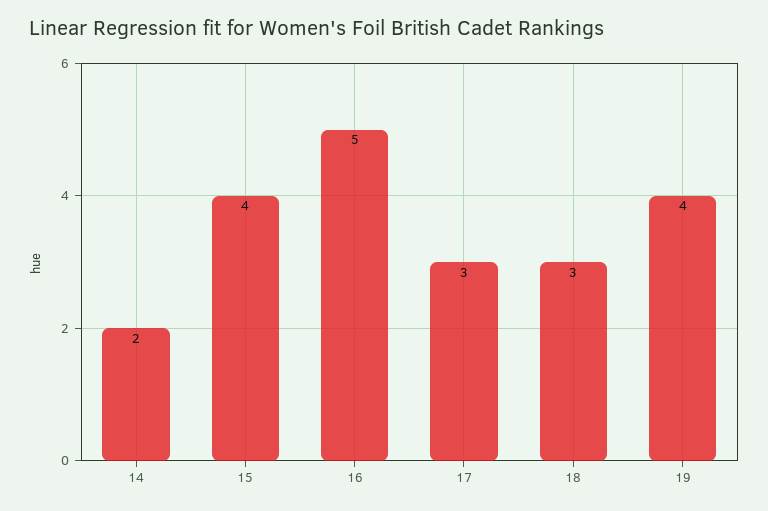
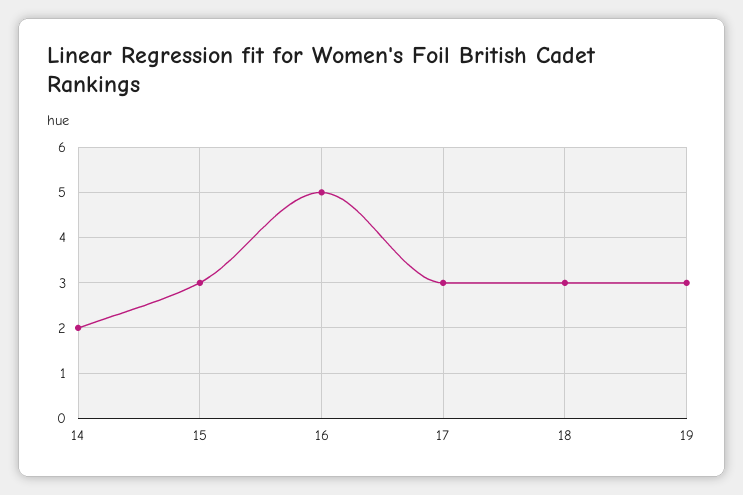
15: 4 -> 3
19: 4 -> 3

